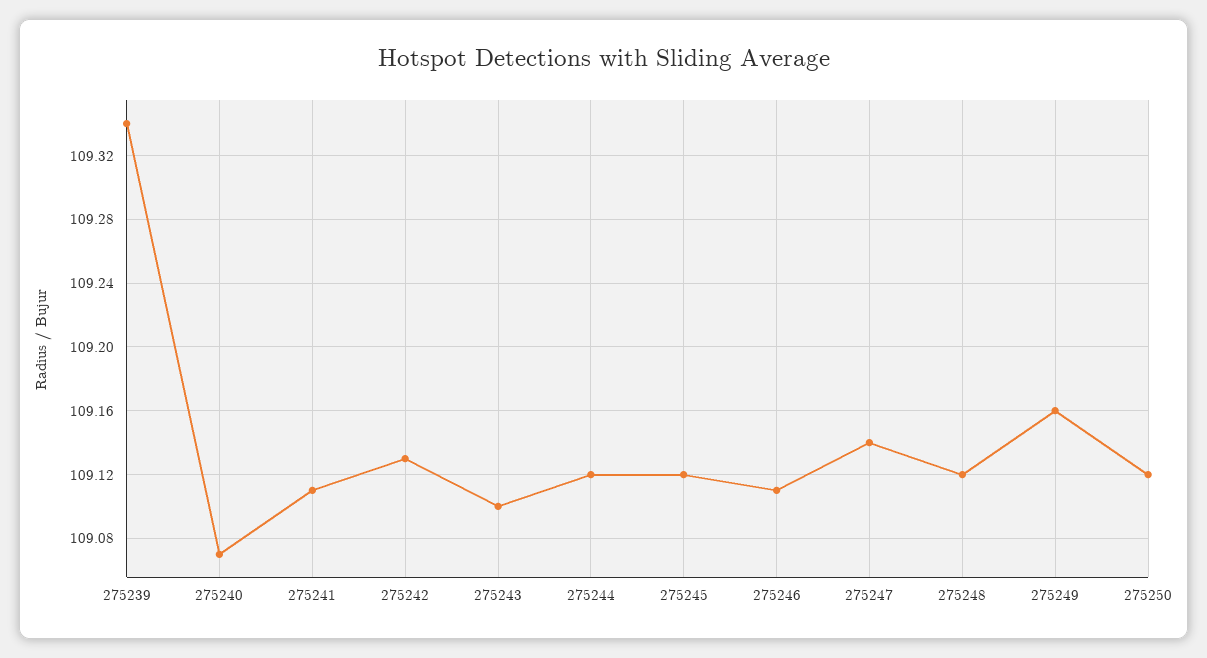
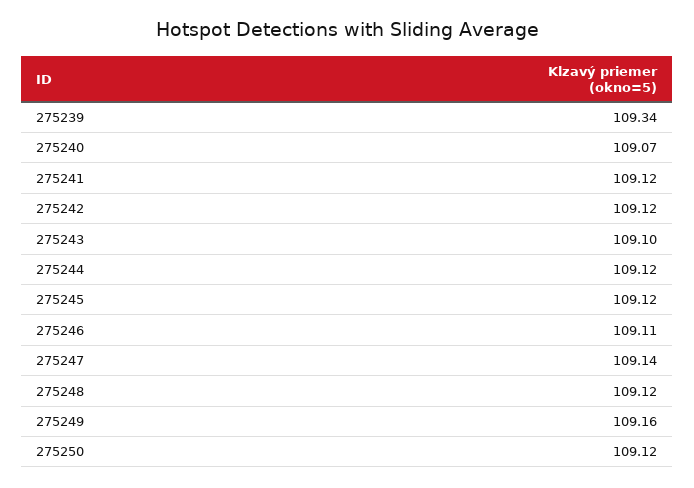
275241: 109.11 -> 109.12
275242: 109.13 -> 109.12

